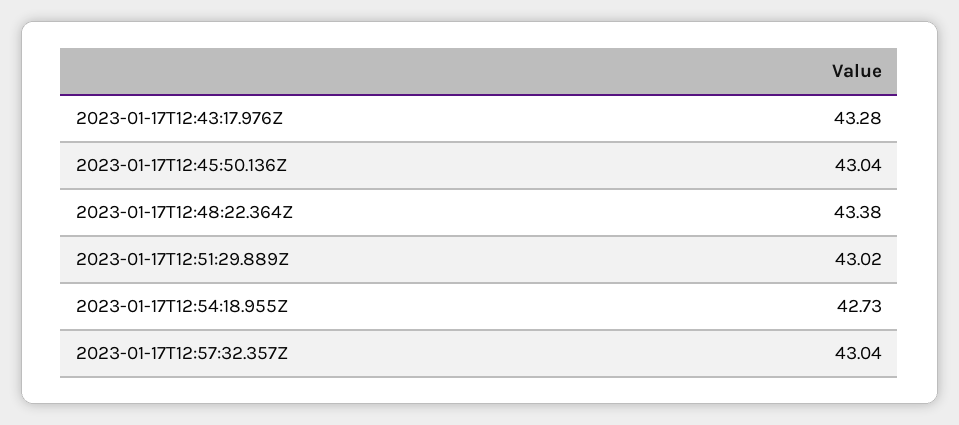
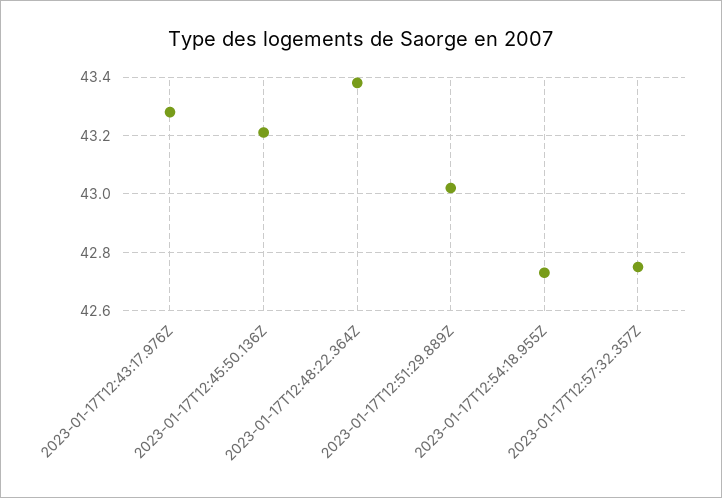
2023-01-17T12:45:50.136Z: 43.04 -> 43.2
2023-01-17T12:57:32.357Z: 43.04 -> 42.75

